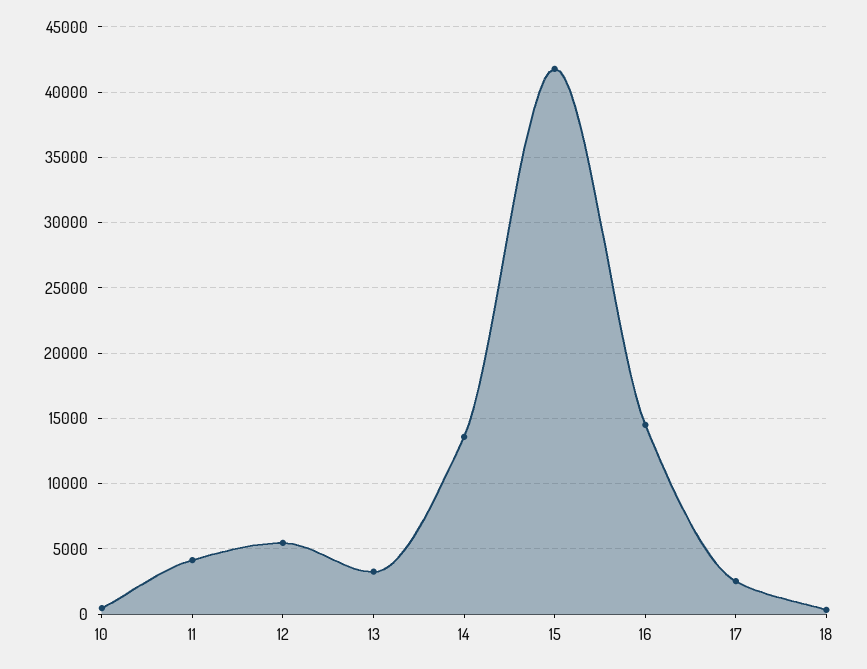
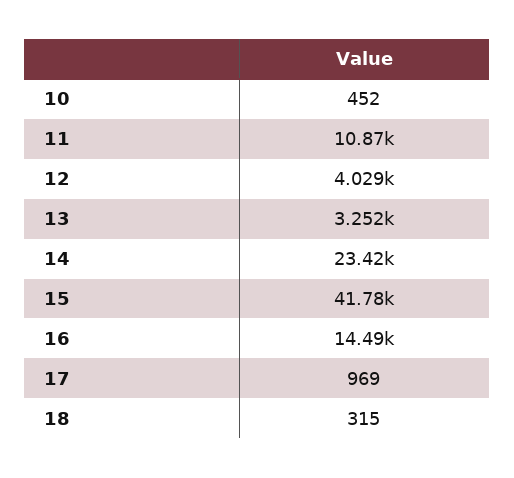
11: 4000 -> 10870
12: 5500 -> 4029
14: 13500 -> 23420
17: 2500 -> 969

